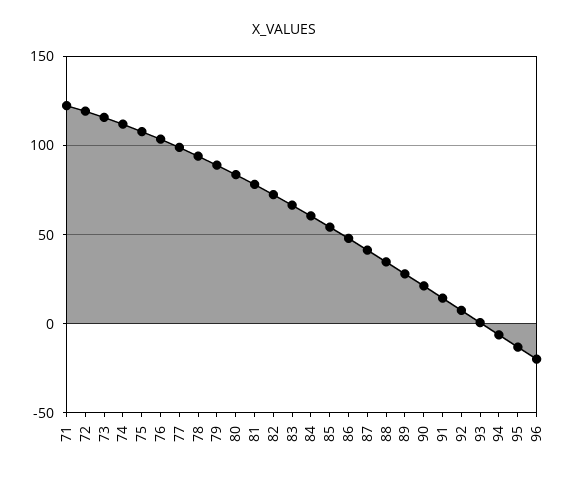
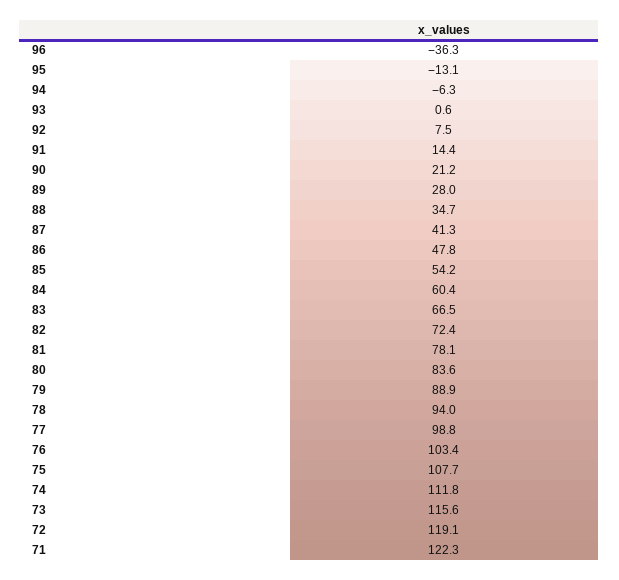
96: -20 -> -36.3

